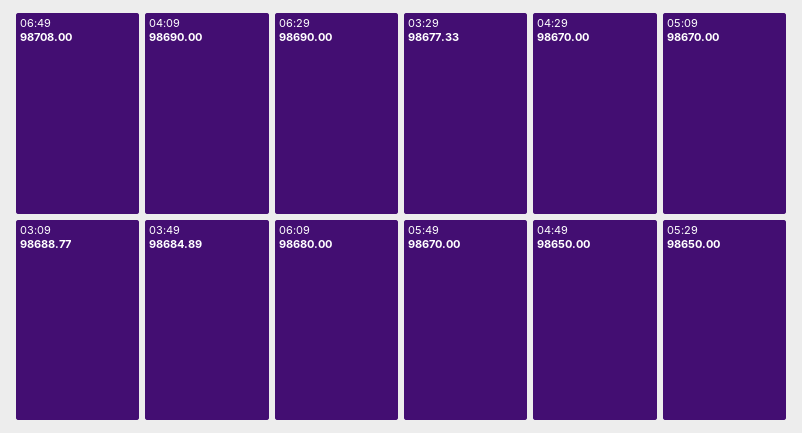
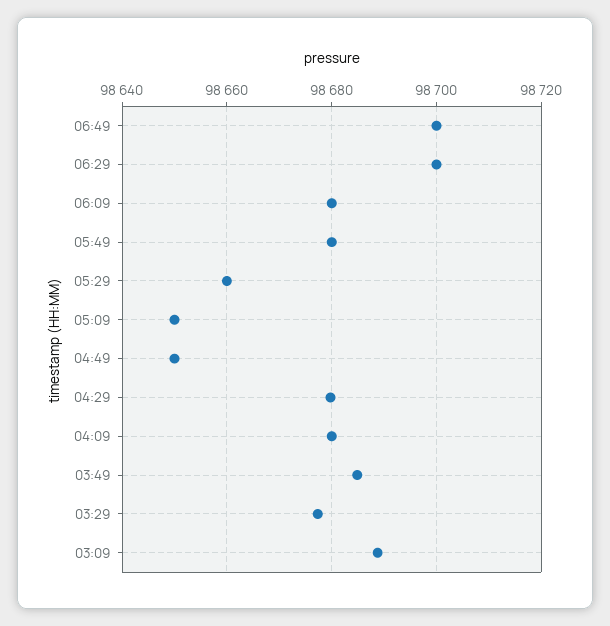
06:49: 98708 -> 98700
04:09: 98690 -> 98680
06:29: 98690 -> 98700
04:29: 98670 -> 98680
05:09: 98670 -> 98650
05:49: 98670 -> 98680
05:29: 98650 -> 98660

